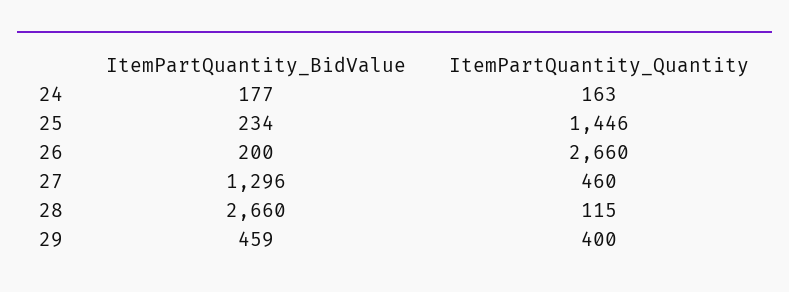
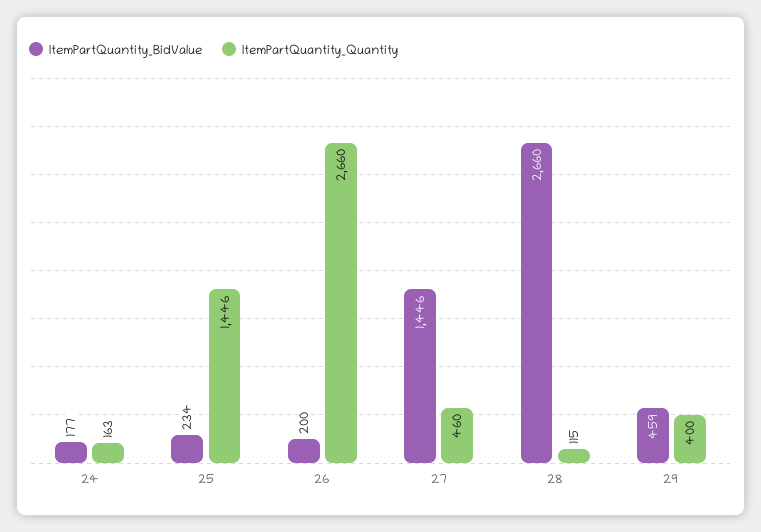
ItemPartQuantity_BidValue, 27: 1296 -> 1446

